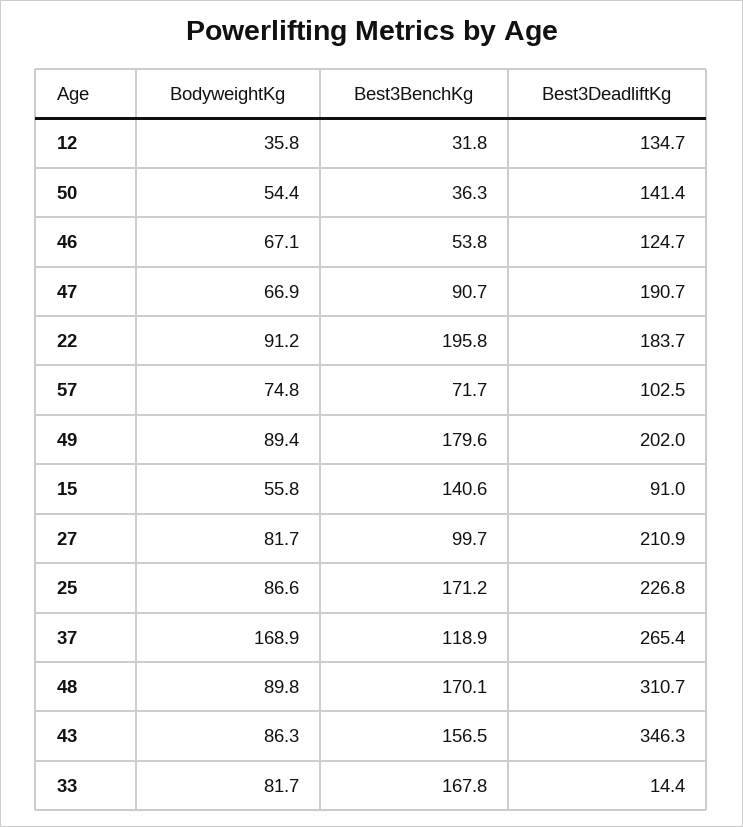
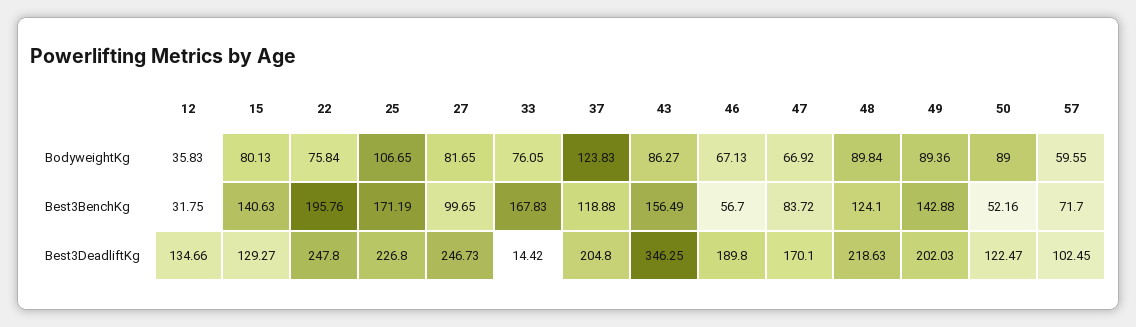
BodyweightKg, 50: 54.4 -> 89
Best3BenchKg, 50: 36.3 -> 52.16
Best3DeadliftKg, 50: 141.4 -> 122.47
Best3BenchKg, 46: 53.8 -> 56.7
Best3DeadliftKg, 46: 124.7 -> 189.8
Best3BenchKg, 47: 90.7 -> 83.72
Best3DeadliftKg, 47: 190.7 -> 170.1
BodyweightKg, 22: 91.2 -> 75.84
Best3DeadliftKg, 22: 183.7 -> 247.8
BodyweightKg, 57: 74.8 -> 59.55
Best3BenchKg, 49: 179.6 -> 142.88
BodyweightKg, 15: 55.8 -> 80.13
Best3DeadliftKg, 15: 91 -> 129.27
Best3DeadliftKg, 27: 210.9 -> 246.73
BodyweightKg, 25: 86.6 -> 106.65
BodyweightKg, 37: 168.9 -> 123.83
Best3DeadliftKg, 37: 265.4 -> 204.8
Best3BenchKg, 48: 170.1 -> 124.1
Best3DeadliftKg, 48: 310.7 -> 218.63
BodyweightKg, 33: 81.7 -> 76.05

